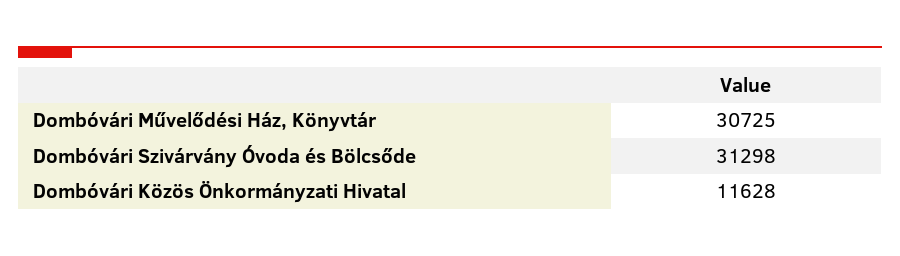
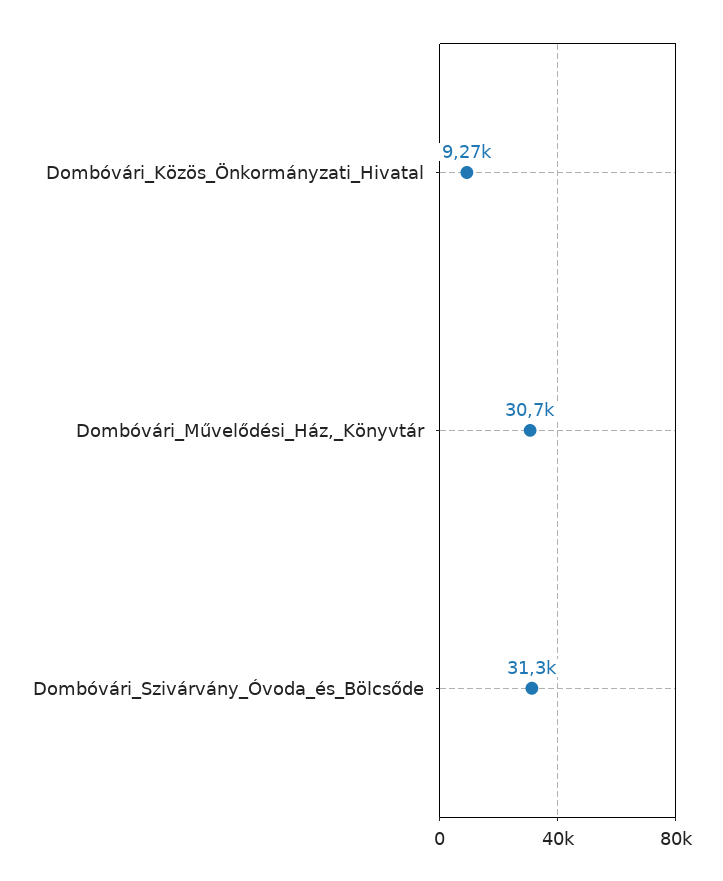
Dombóvári Közös Önkormányzati Hivatal: 11628 -> 9270

